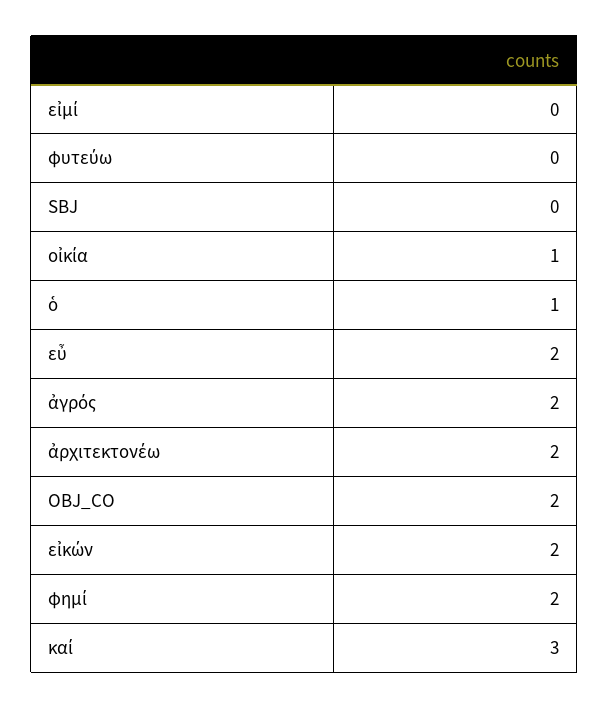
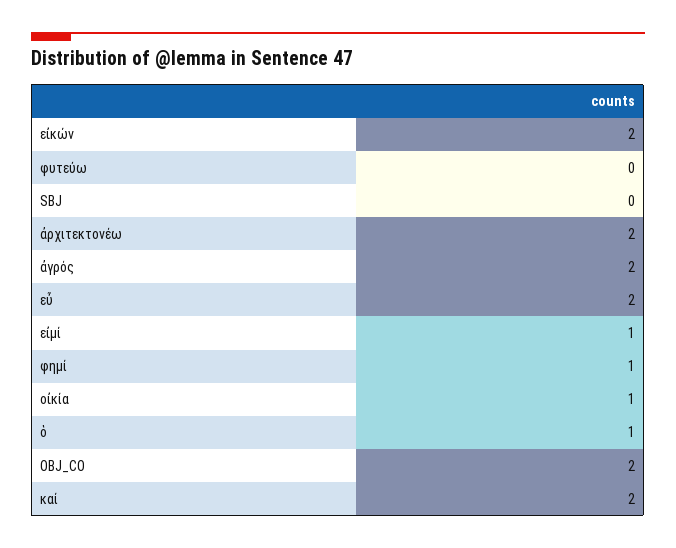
εἰμί: 0 -> 1
φημί: 2 -> 1
καί: 3 -> 2

